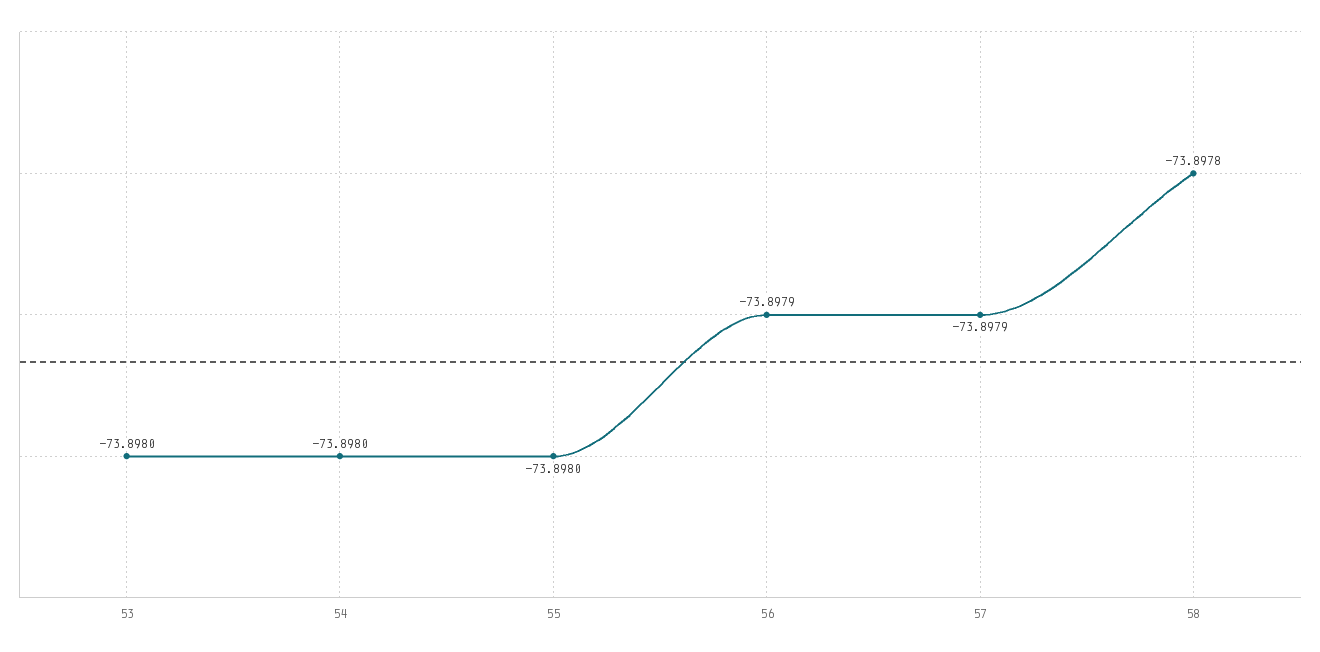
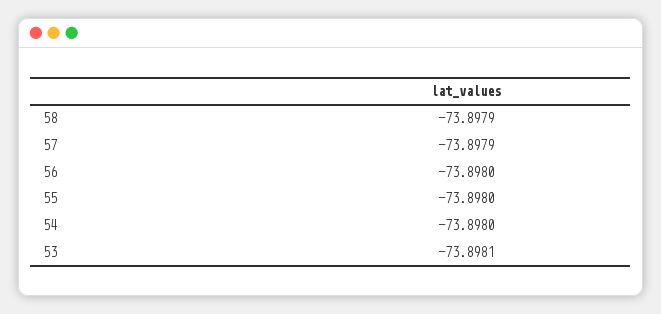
53: -73.898 -> -73.8981
56: -73.8979 -> -73.898
58: -73.8978 -> -73.8979

